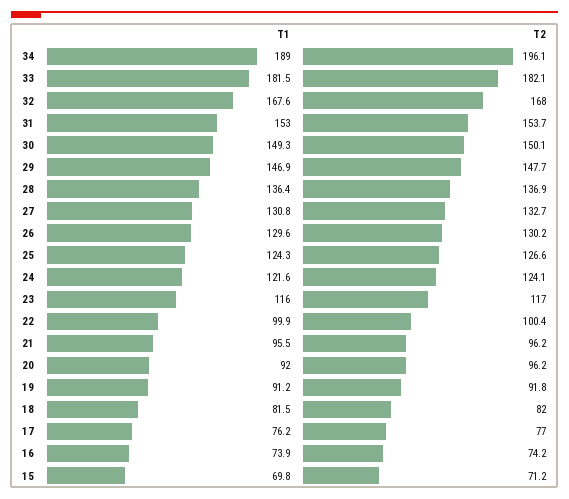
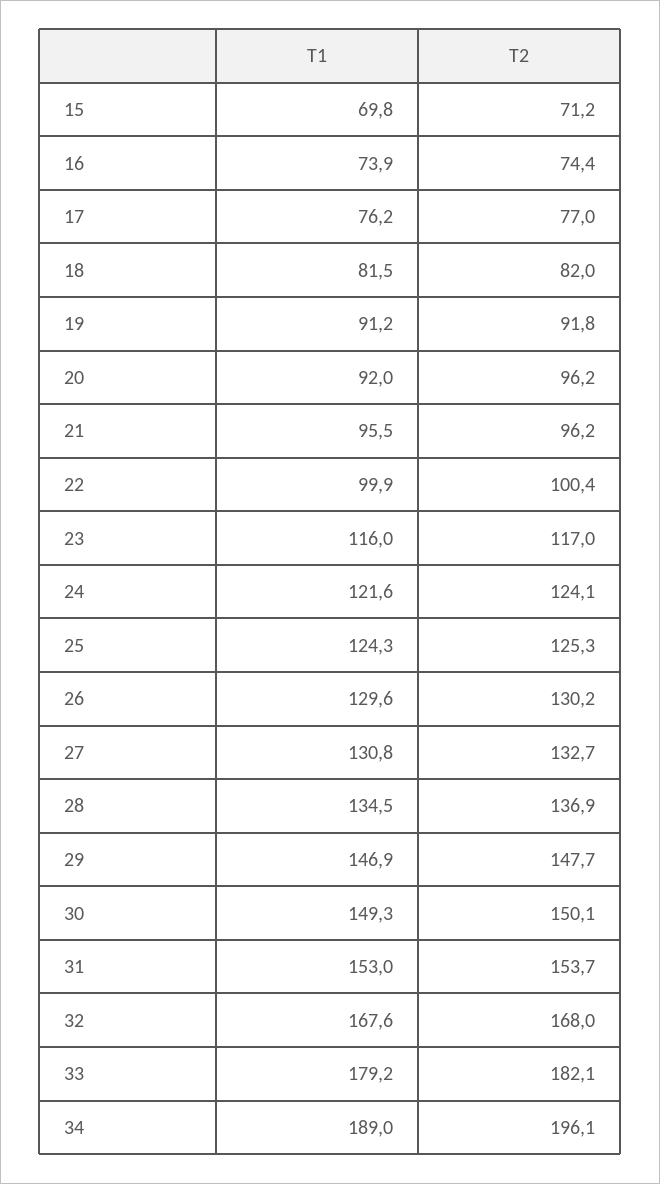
T1, 33: 181.5 -> 179.2
T1, 28: 136.4 -> 134.5
T2, 25: 126.6 -> 125.3
T2, 16: 74.2 -> 74.4

